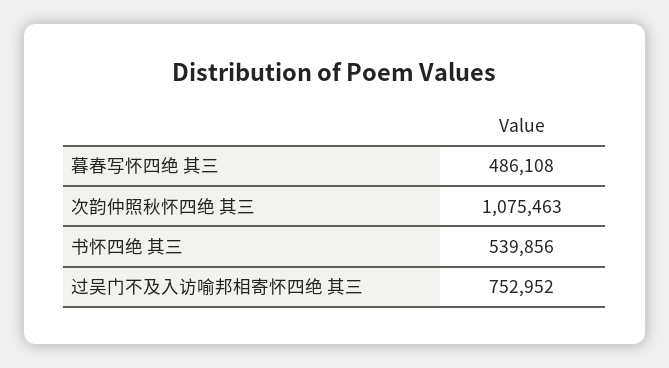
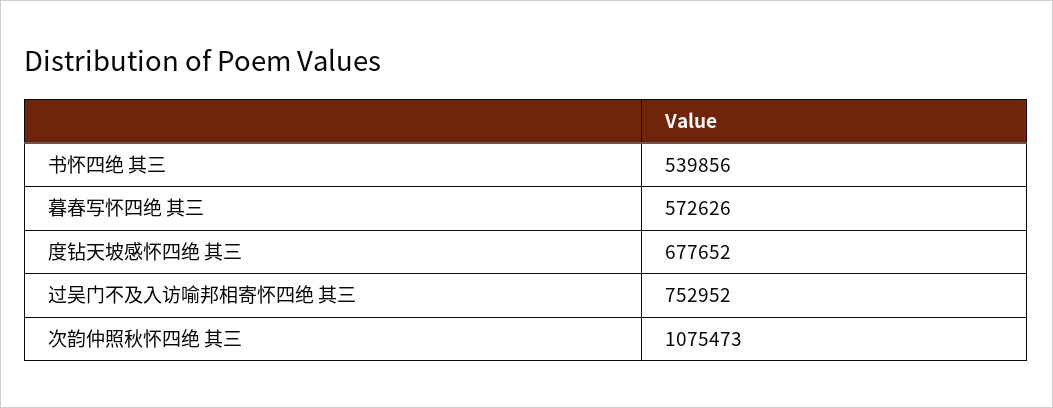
暮春写怀四绝 其三: 486108 -> 572626
次韵仲照秋怀四绝 其三: 1075463 -> 1075473
度钻天坡感怀四绝 其三: none -> 677652

